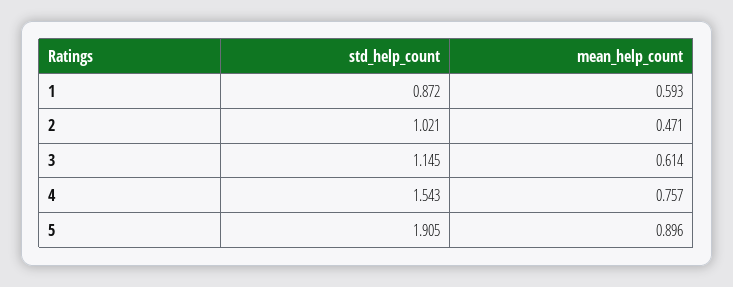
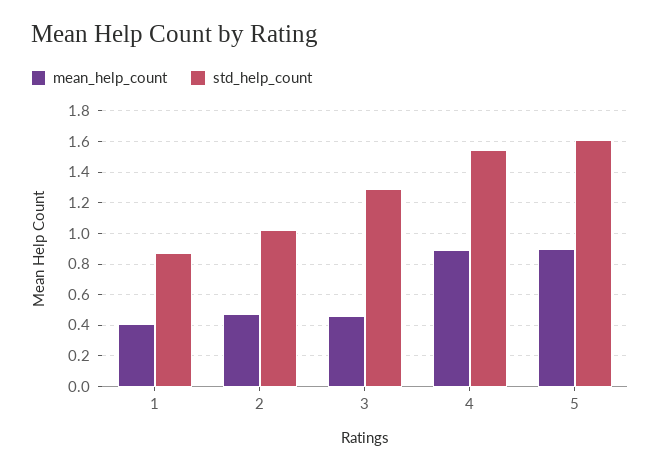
mean_help_count, 1: 0.593 -> 0.4
std_help_count, 3: 1.145 -> 1.3
mean_help_count, 3: 0.614 -> 0.45
mean_help_count, 4: 0.757 -> 0.9
std_help_count, 5: 1.905 -> 1.6

